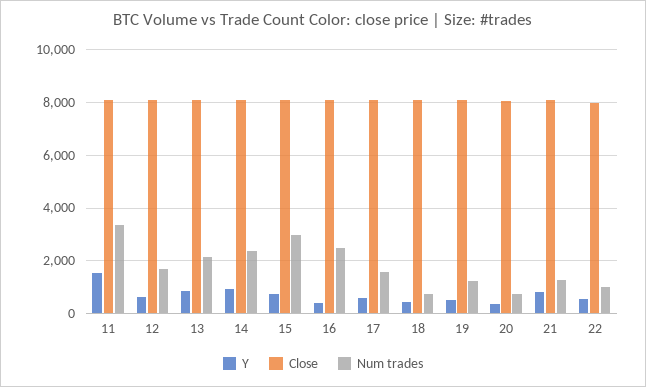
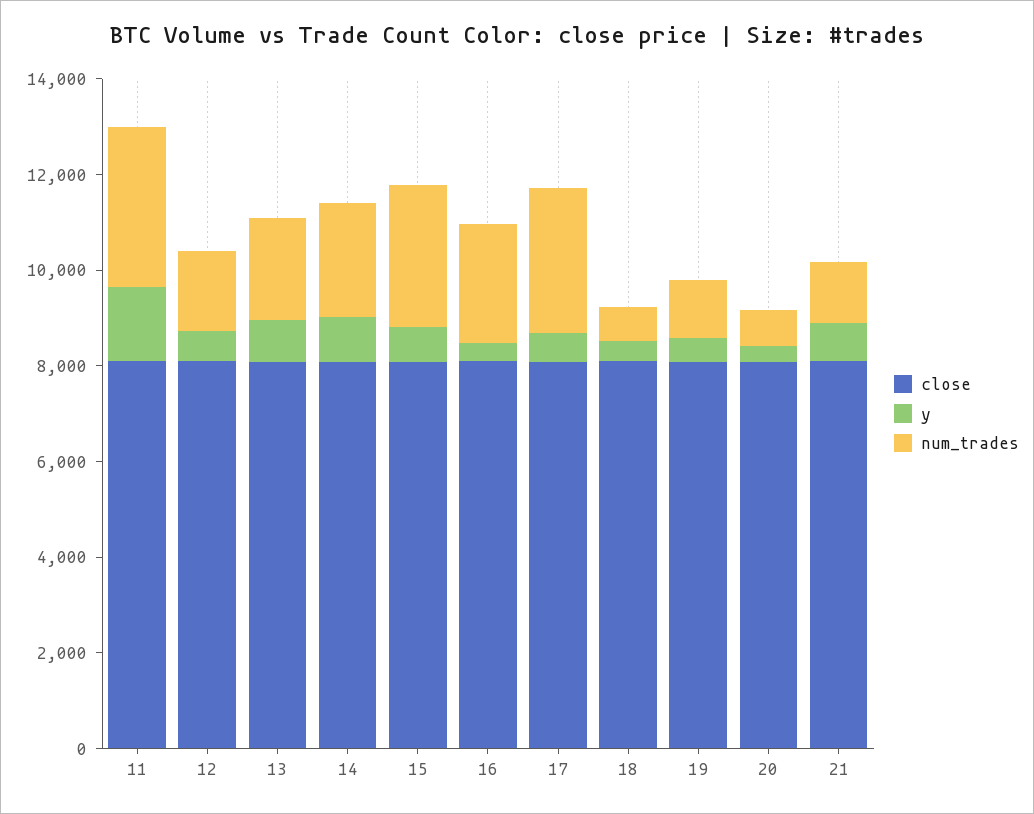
Num trades, 17: 1500 -> 3000
Y, 22: 500 -> none
Close, 22: 8000 -> none
Num trades, 22: 1000 -> none

